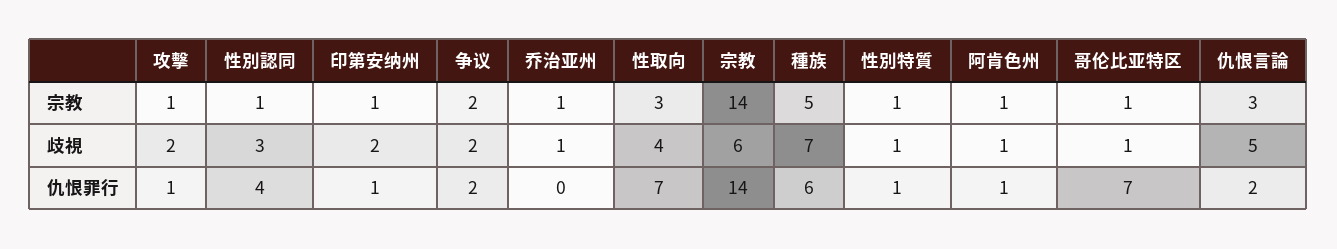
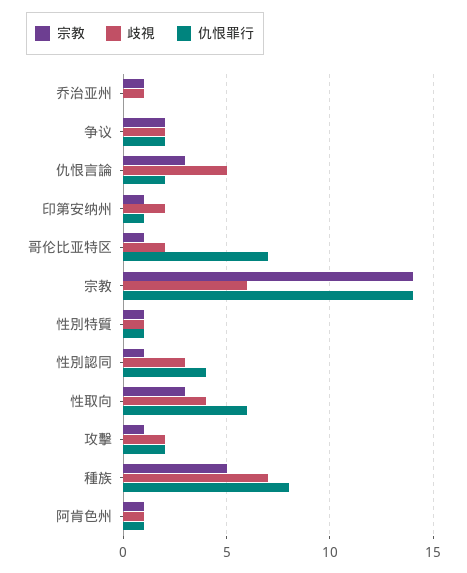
歧視, 哥伦比亚特区: 1 -> 2
仇恨罪行, 攻擊: 1 -> 2
仇恨罪行, 性取向: 7 -> 6
仇恨罪行, 種族: 6 -> 8

